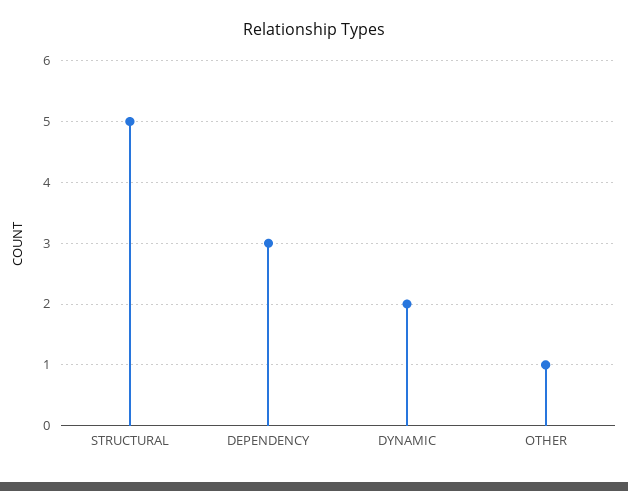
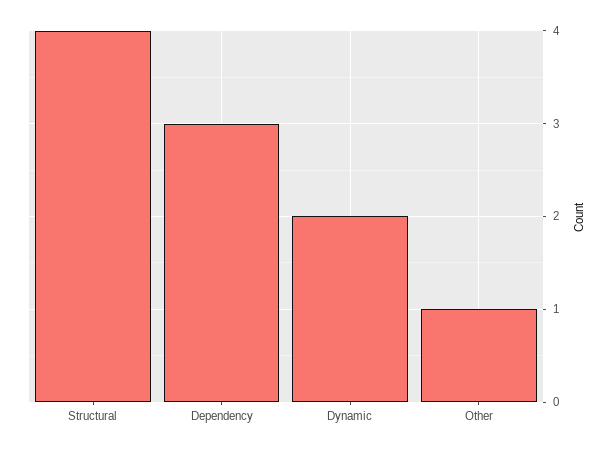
STRUCTURAL: 5 -> 4

